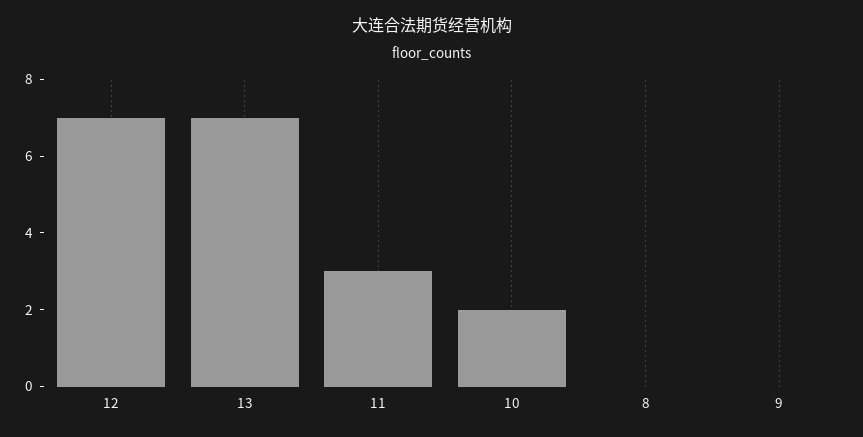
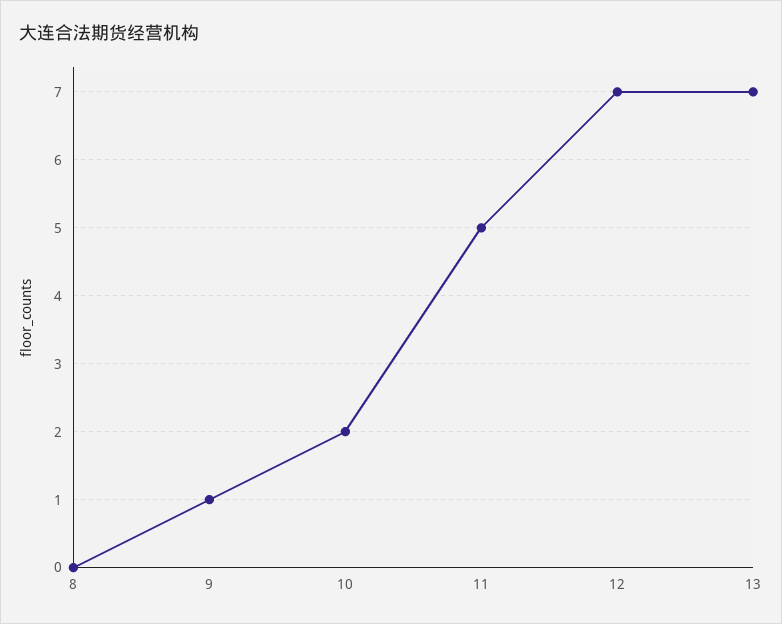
11: 3 -> 5
9: 0 -> 1

